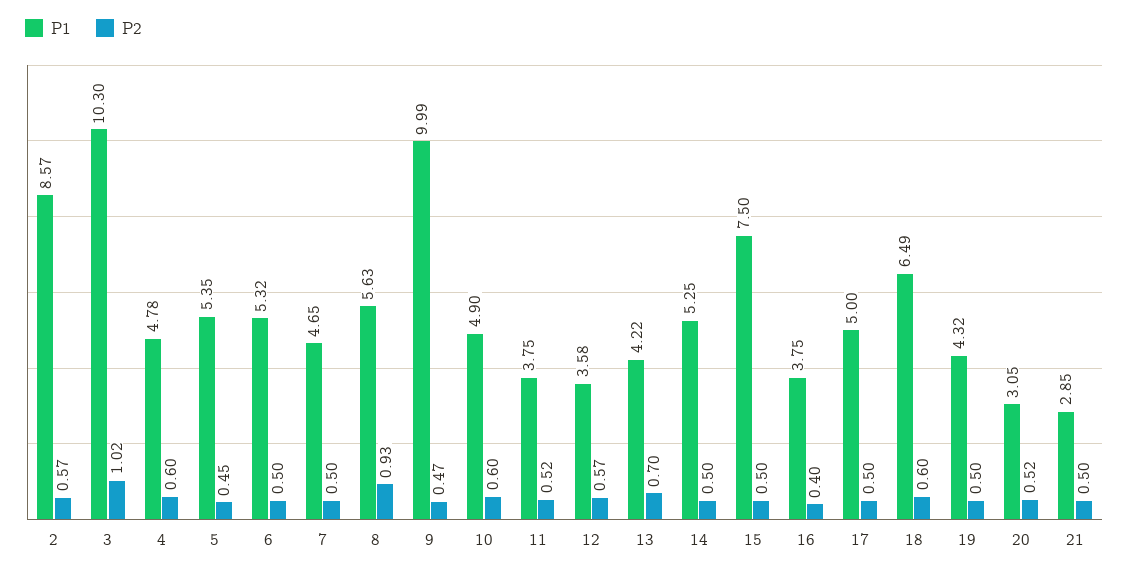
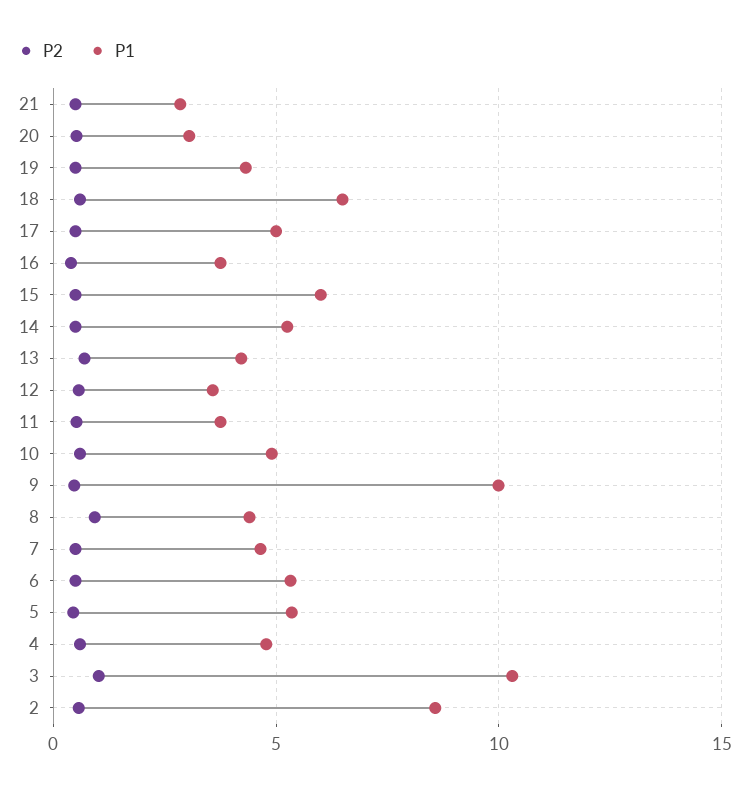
P1, 8: 5.63 -> 4.5
P1, 15: 7.5 -> 6

